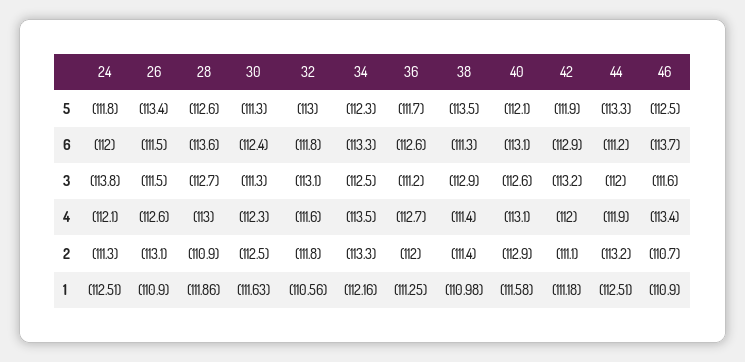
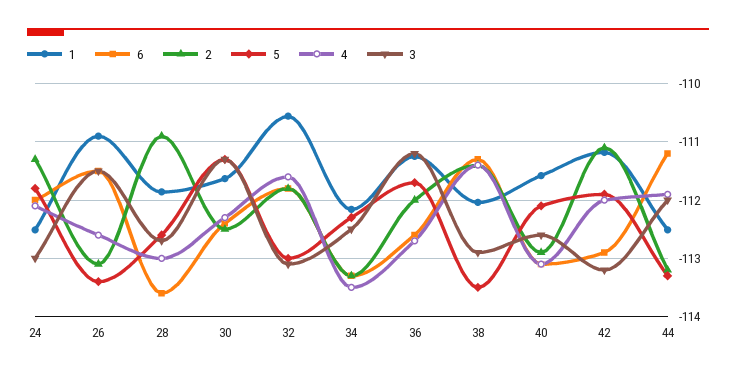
5, 46: -112.5 -> none
6, 46: -113.7 -> none
3, 24: -113.8 -> -113
3, 46: -111.6 -> none
4, 46: -113.4 -> none
2, 46: -110.7 -> none
1, 38: -110.98 -> -112
1, 46: -110.9 -> none

